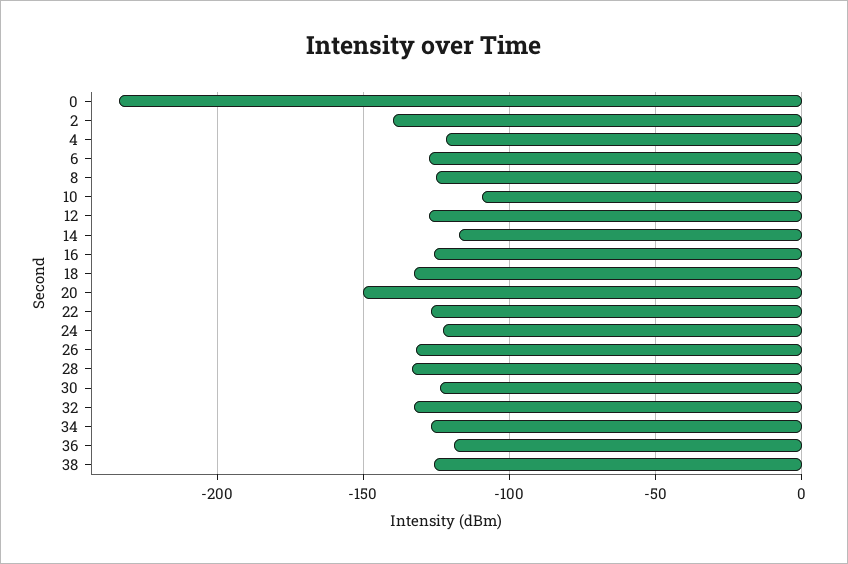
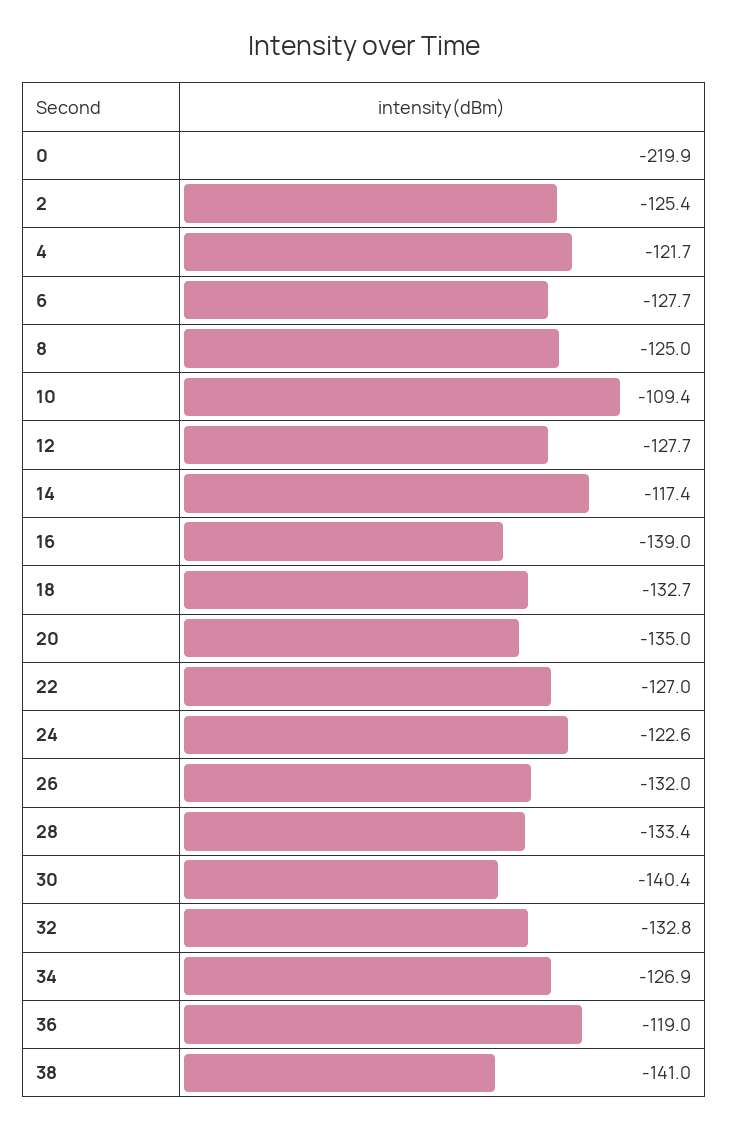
0: -235 -> -219.9
2: -140 -> -125.4
16: -125 -> -139
20: -150 -> -135
30: -125 -> -140.4
38: -125 -> -141

